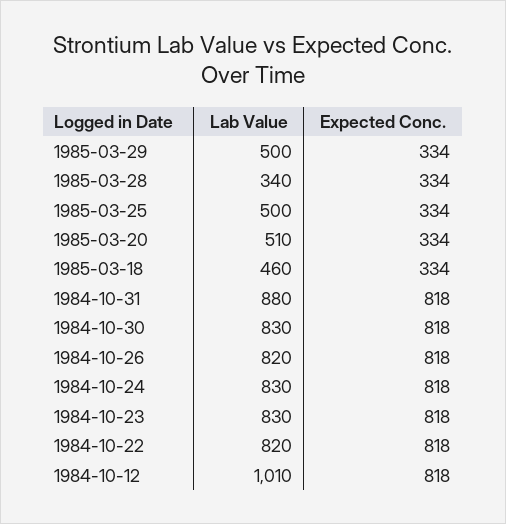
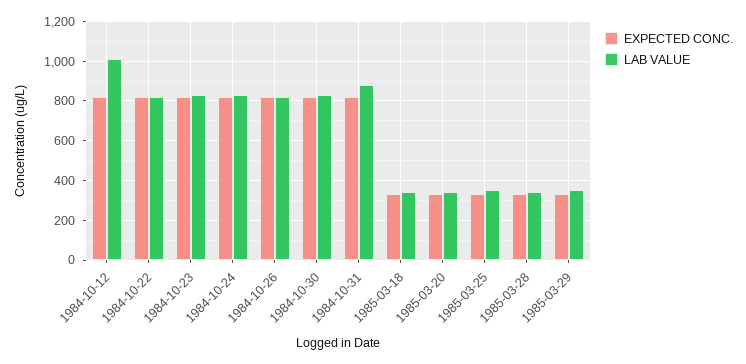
Lab Value, 1985-03-29: 500 -> 350
Lab Value, 1985-03-25: 500 -> 350
Lab Value, 1985-03-20: 510 -> 350
Lab Value, 1985-03-18: 460 -> 350

